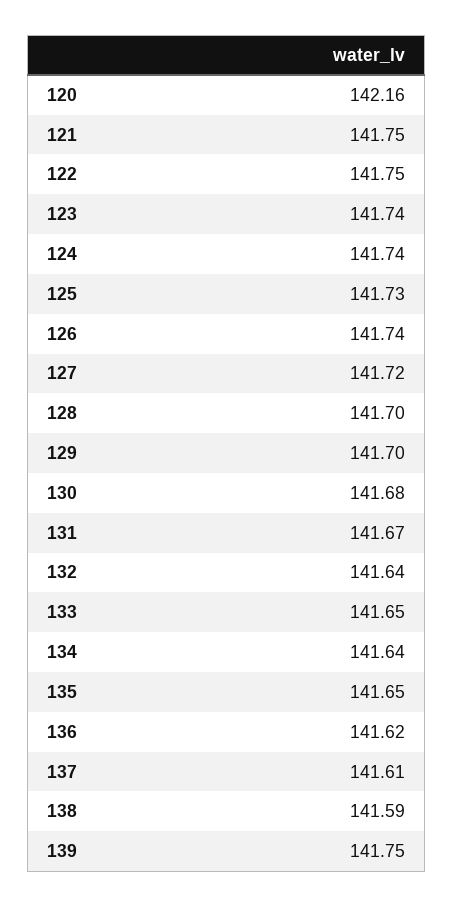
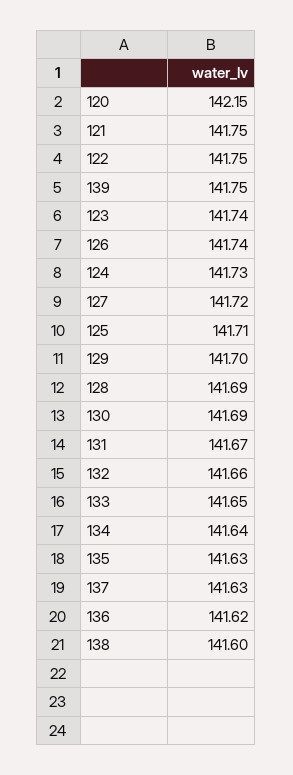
120: 142.16 -> 142.15
124: 141.74 -> 141.73
125: 141.73 -> 141.71
128: 141.7 -> 141.69
130: 141.68 -> 141.69
132: 141.64 -> 141.66
135: 141.65 -> 141.63
137: 141.61 -> 141.63
138: 141.59 -> 141.6

